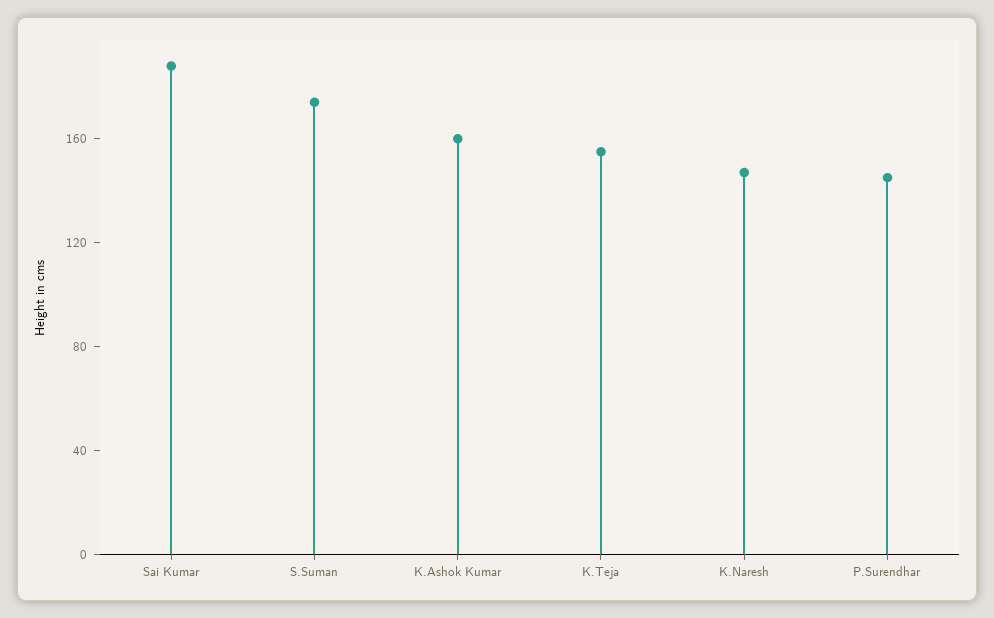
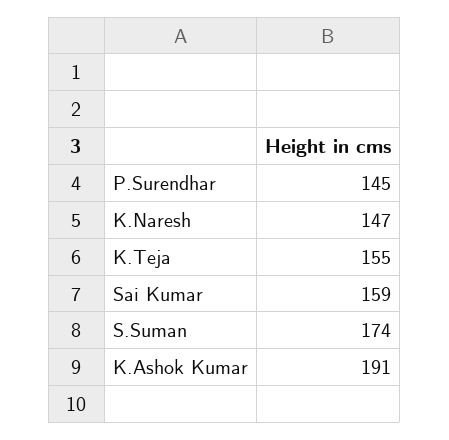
Sai Kumar: 190 -> 159
K.Ashok Kumar: 160 -> 191

